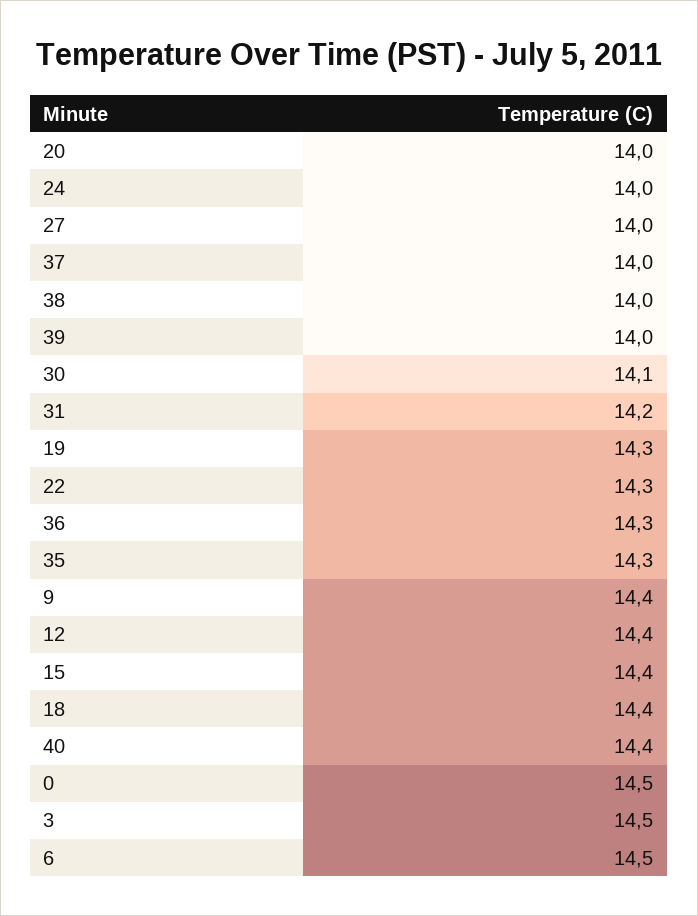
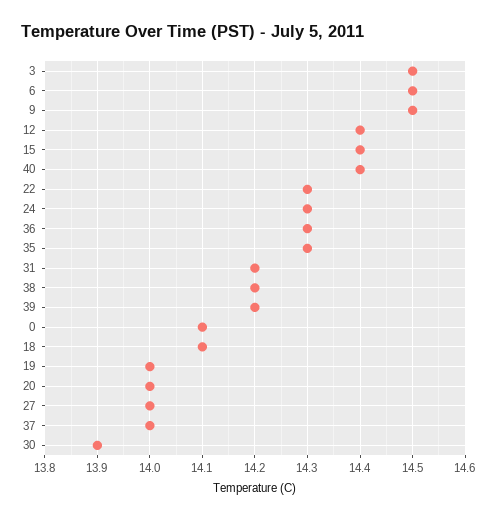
24: 14 -> 14.3
38: 14 -> 14.2
39: 14 -> 14.2
30: 14.1 -> 13.9
19: 14.3 -> 14
9: 14.4 -> 14.5
18: 14.4 -> 14.1
0: 14.5 -> 14.1

